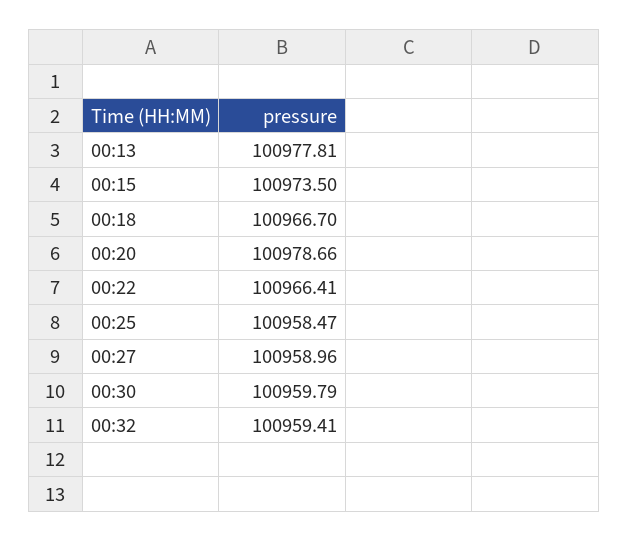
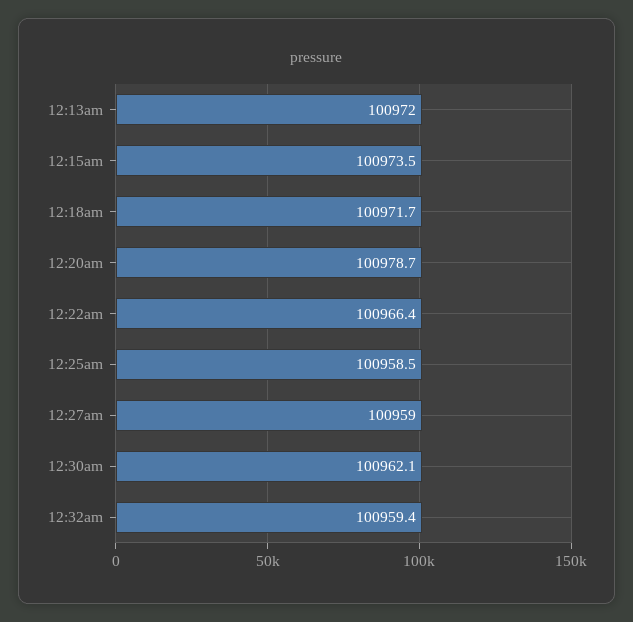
00:13: 100977.81 -> 100972
00:18: 100966.7 -> 100971.7
00:30: 100959.79 -> 100962.1

